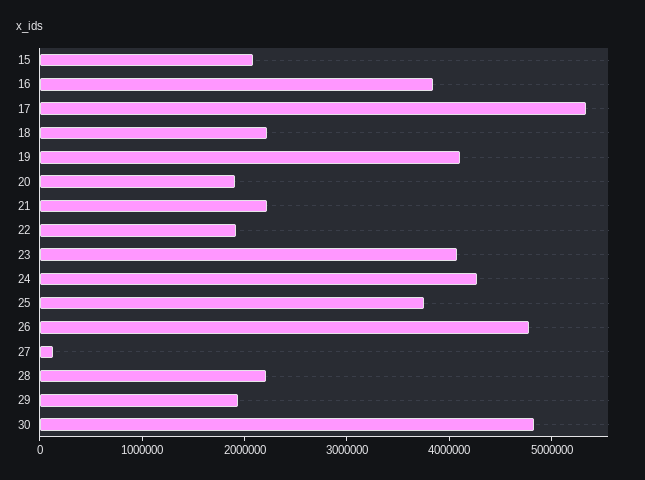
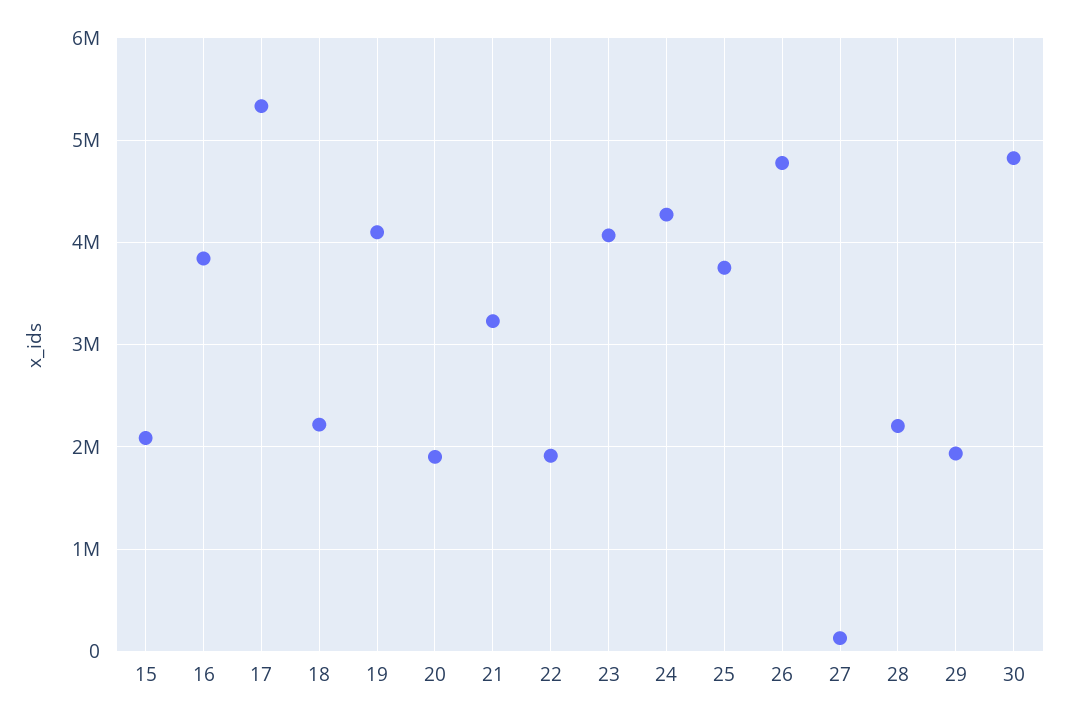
21: 2200000 -> 3200000

